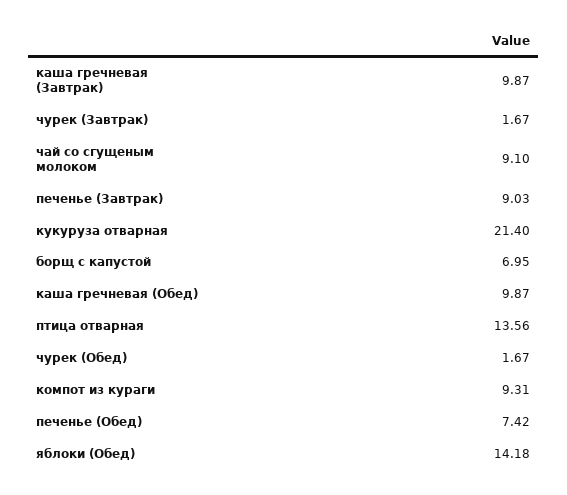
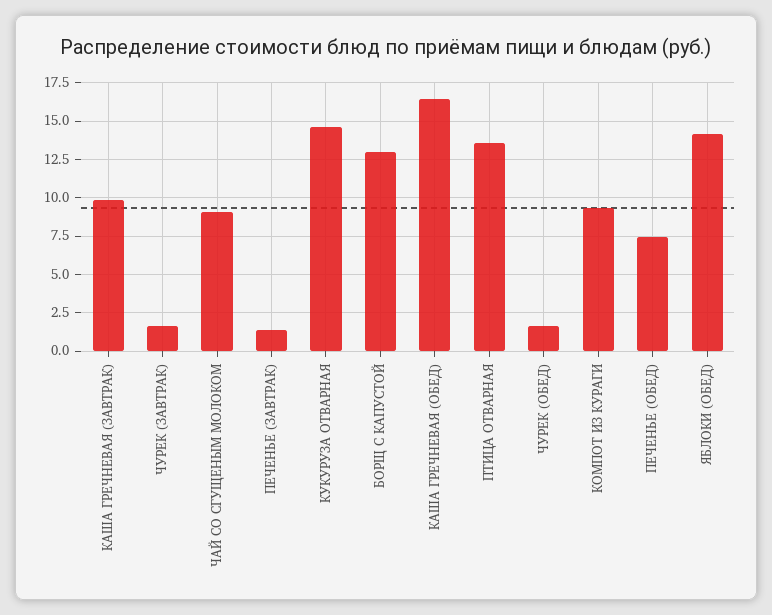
печенье (Завтрак): 9.03 -> 1.5
кукуруза отварная: 21.4 -> 14.5
борщ с капустой: 6.95 -> 13
каша гречневая (Обед): 9.87 -> 16.5

